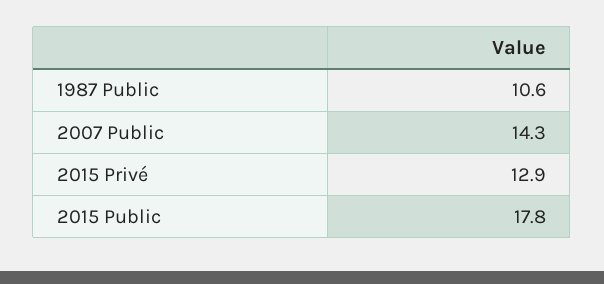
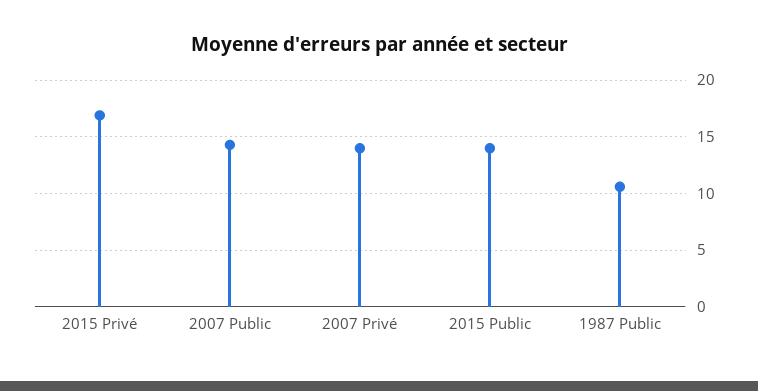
2015 Privé: 12.9 -> 17
2015 Public: 17.8 -> 14
2007 Privé: none -> 14

